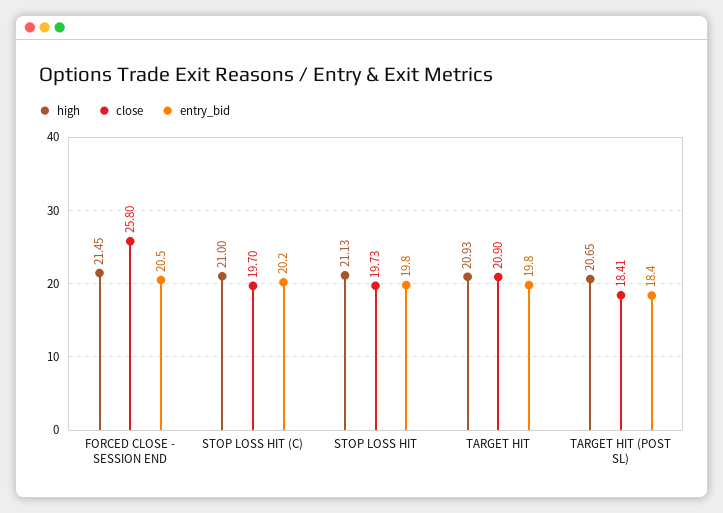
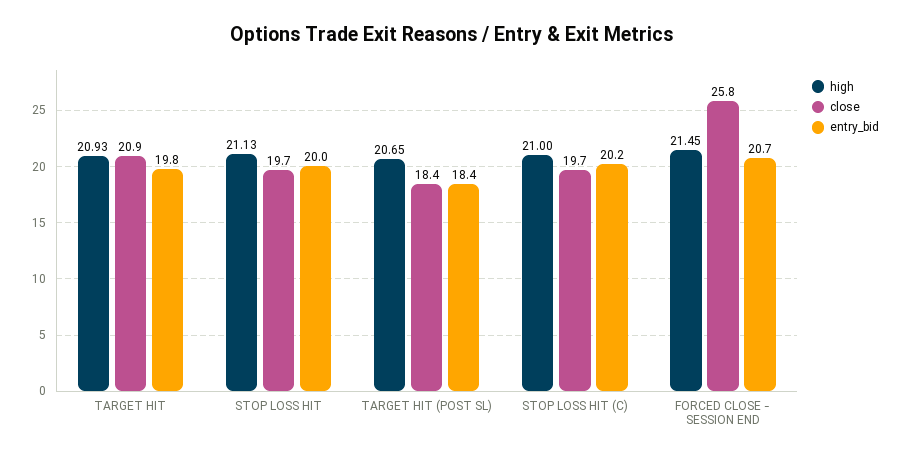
entry_bid, FORCED CLOSE - SESSION END: 20.5 -> 20.7
entry_bid, STOP LOSS HIT: 19.8 -> 20

